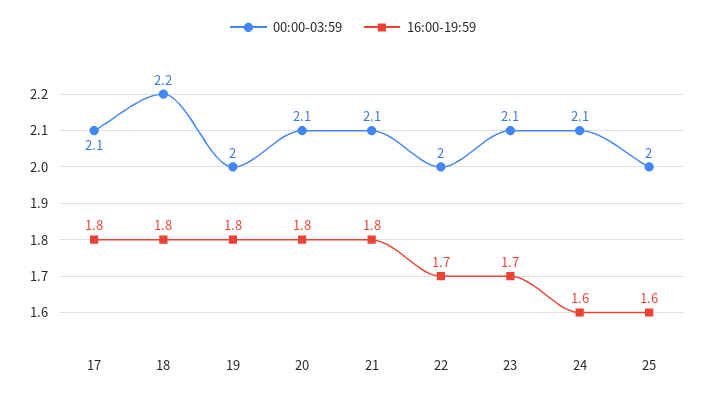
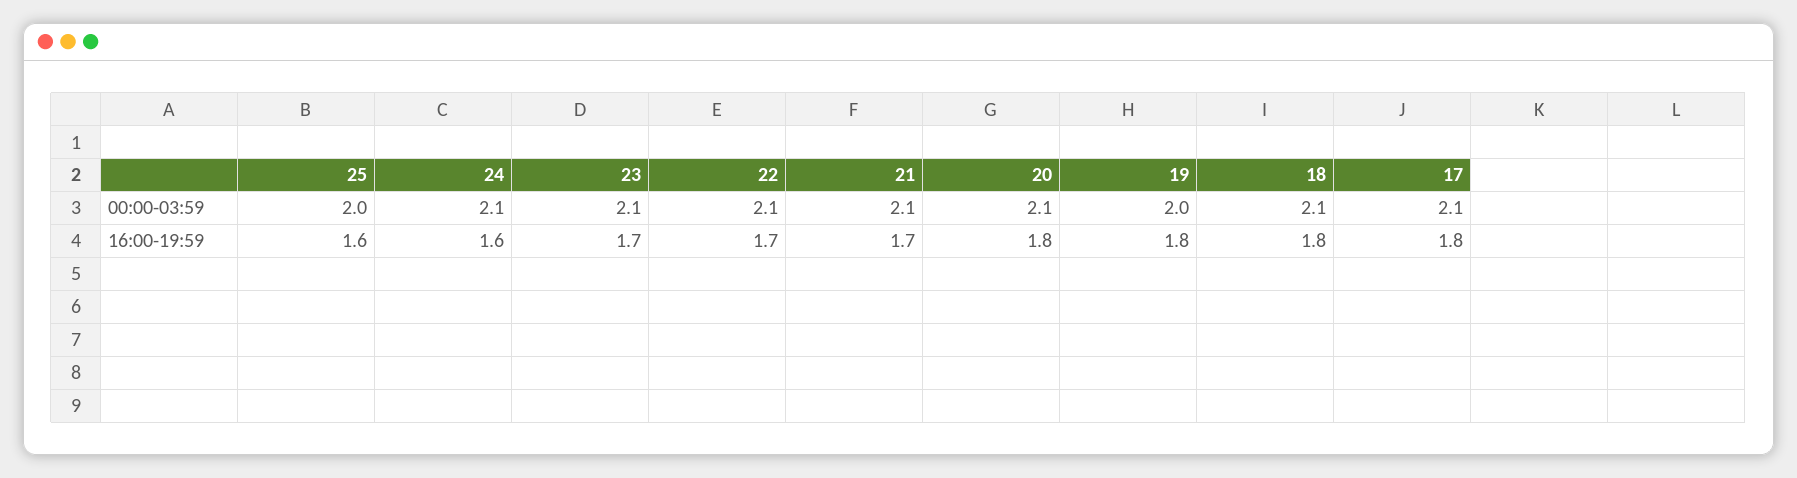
00:00-03:59, 18: 2.2 -> 2.1
16:00-19:59, 21: 1.8 -> 1.7
00:00-03:59, 22: 2 -> 2.1

